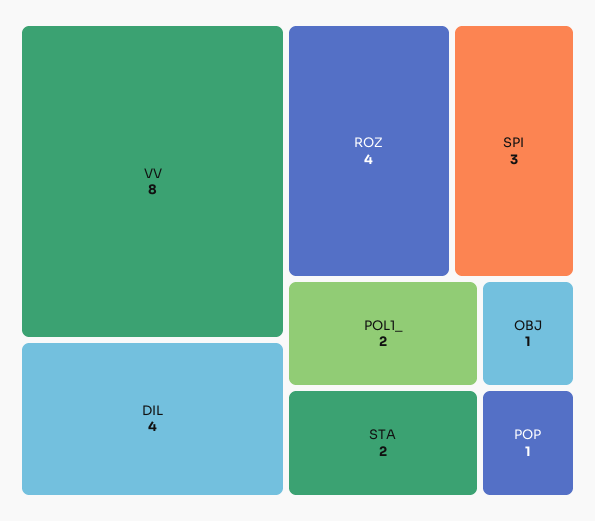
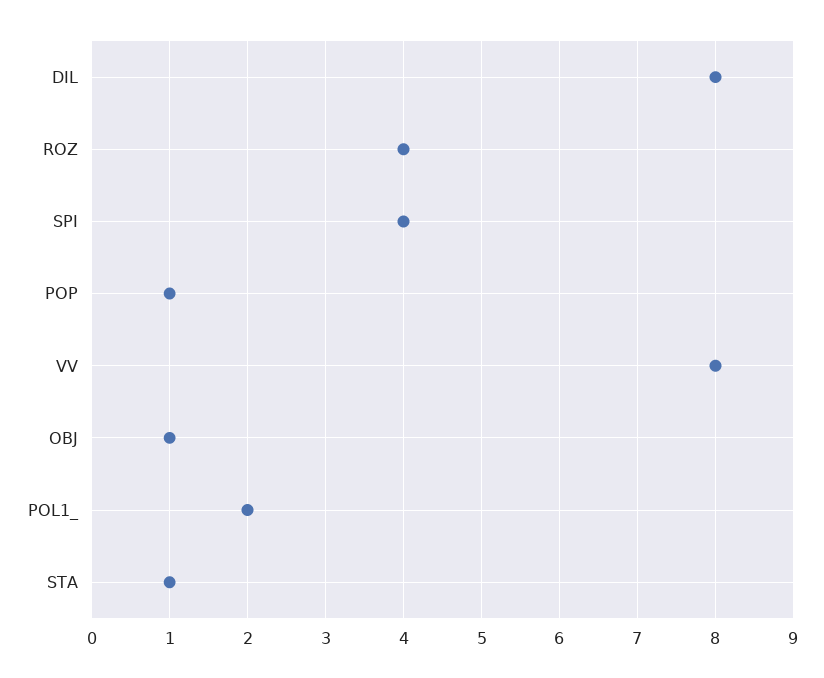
DIL: 4 -> 8
SPI: 3 -> 4
STA: 2 -> 1

